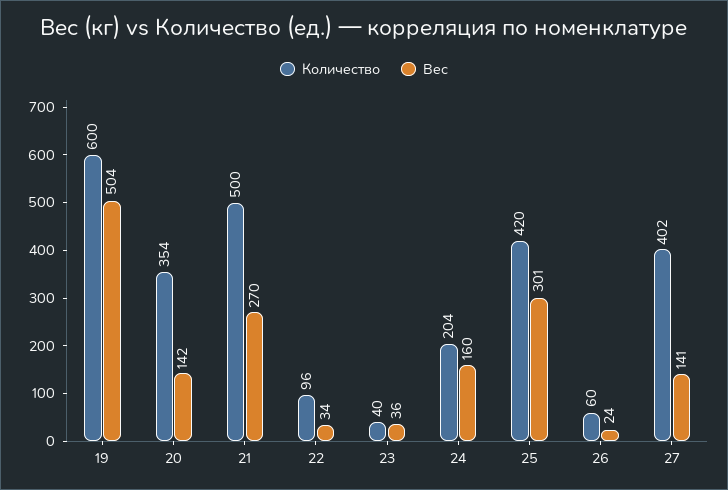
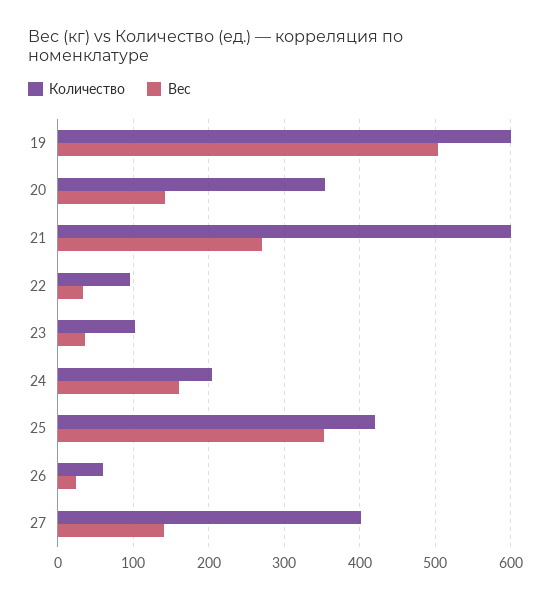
Количество, 21: 500 -> 600
Количество, 23: 40 -> 100
Вес, 25: 301 -> 350

